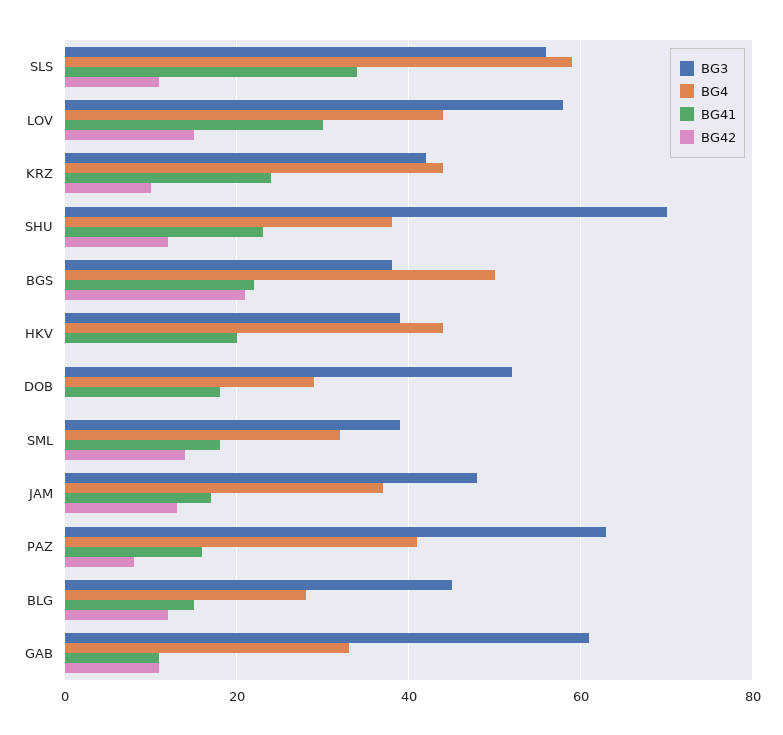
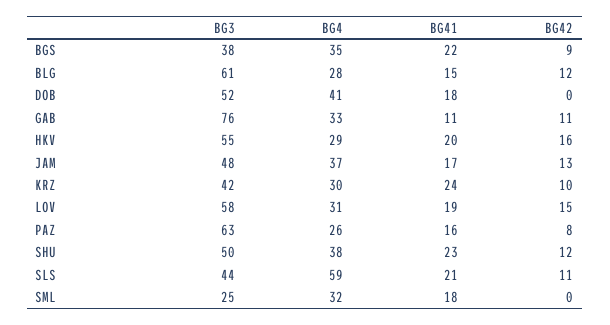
BG3, SLS: 55 -> 44
BG41, SLS: 35 -> 21
BG4, LOV: 45 -> 31
BG41, LOV: 30 -> 19
BG4, KRZ: 45 -> 30
BG3, SHU: 70 -> 50
BG4, BGS: 50 -> 35
BG42, BGS: 20 -> 9
BG3, HKV: 40 -> 55
BG4, HKV: 45 -> 29
BG42, HKV: 0 -> 16
BG4, DOB: 30 -> 41
BG3, SML: 40 -> 25
BG42, SML: 15 -> 0
BG4, PAZ: 40 -> 26
BG3, BLG: 45 -> 61
BG3, GAB: 60 -> 76

